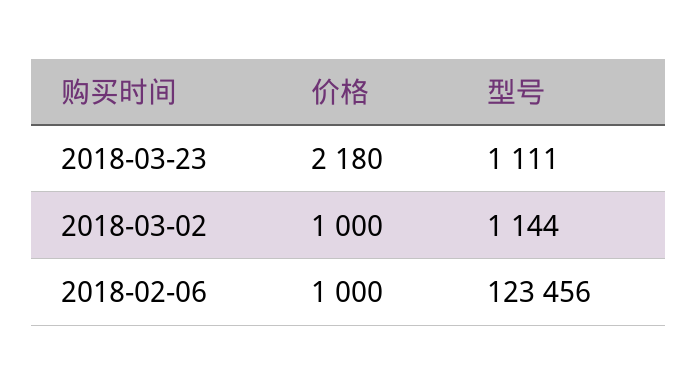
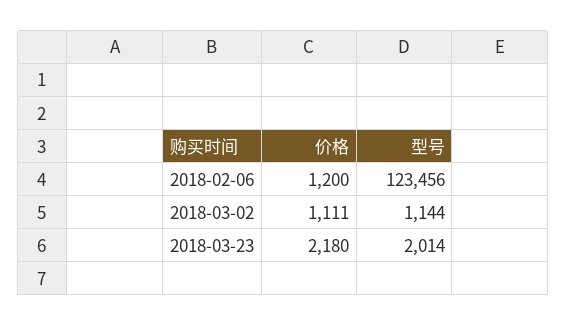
型号, 2018-03-23: 1111 -> 2014
价格, 2018-03-02: 1000 -> 1111
价格, 2018-02-06: 1000 -> 1200

